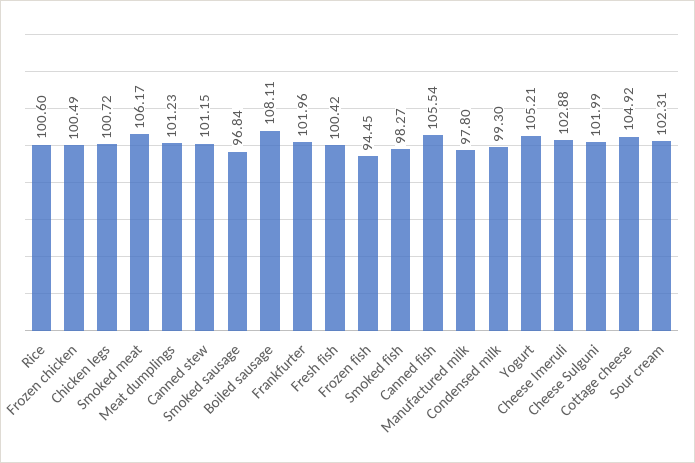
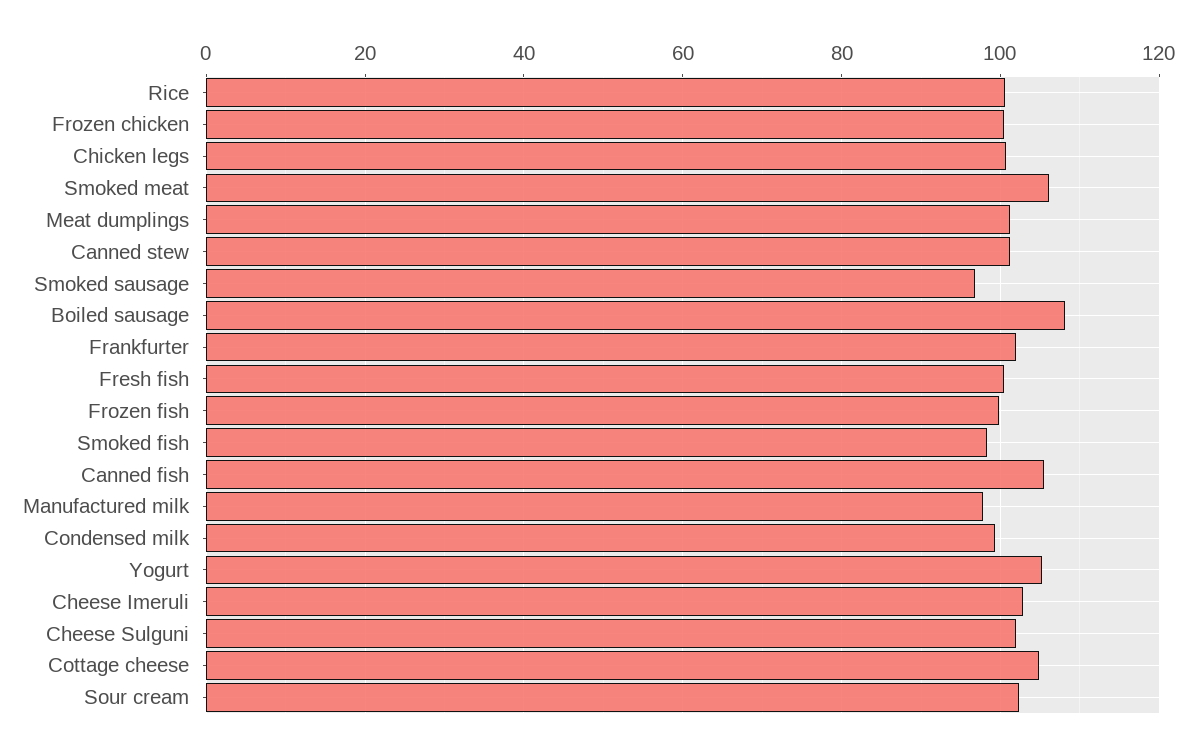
Frozen fish: 94.45 -> 100

